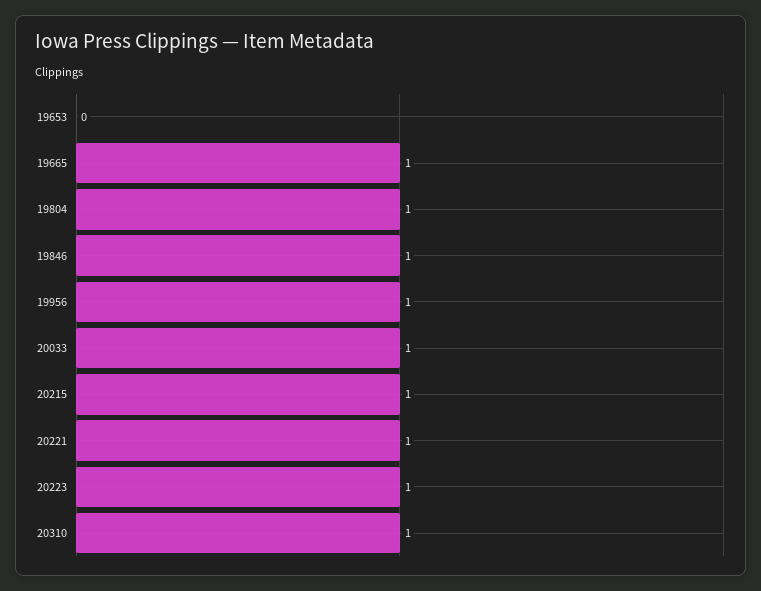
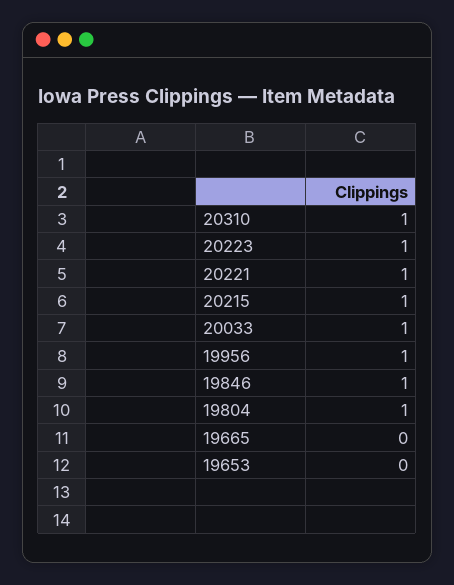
19665: 1 -> 0

